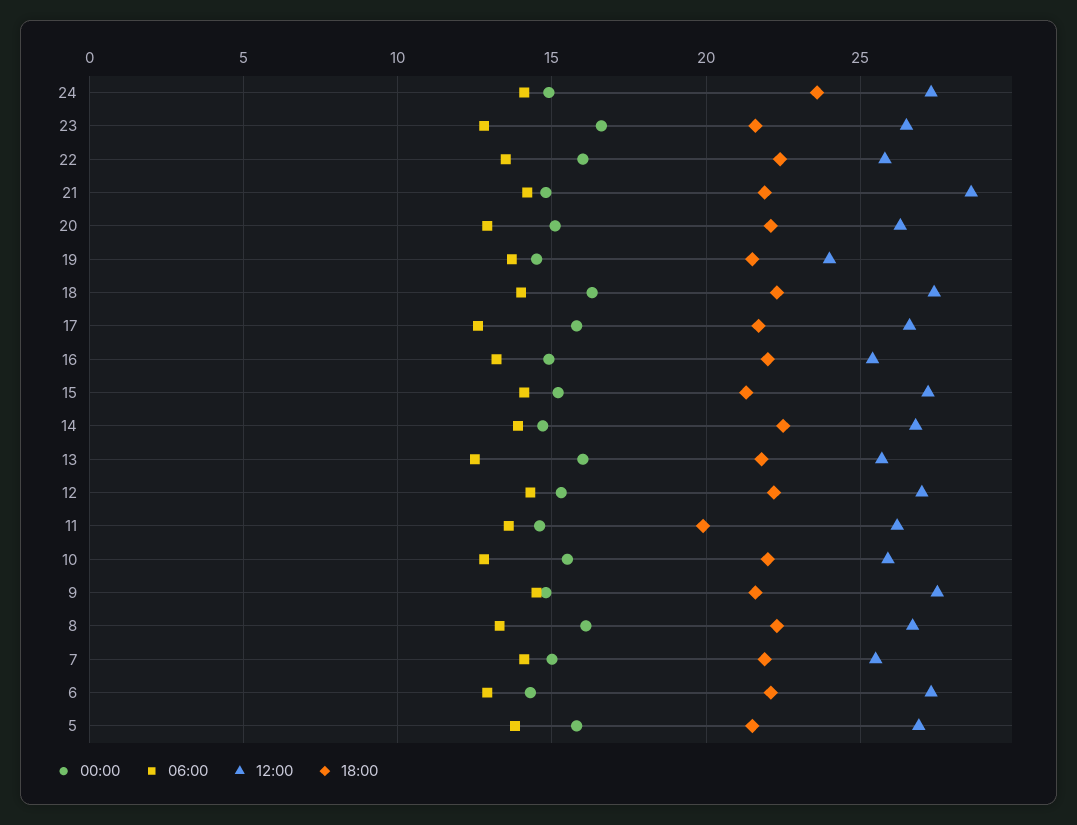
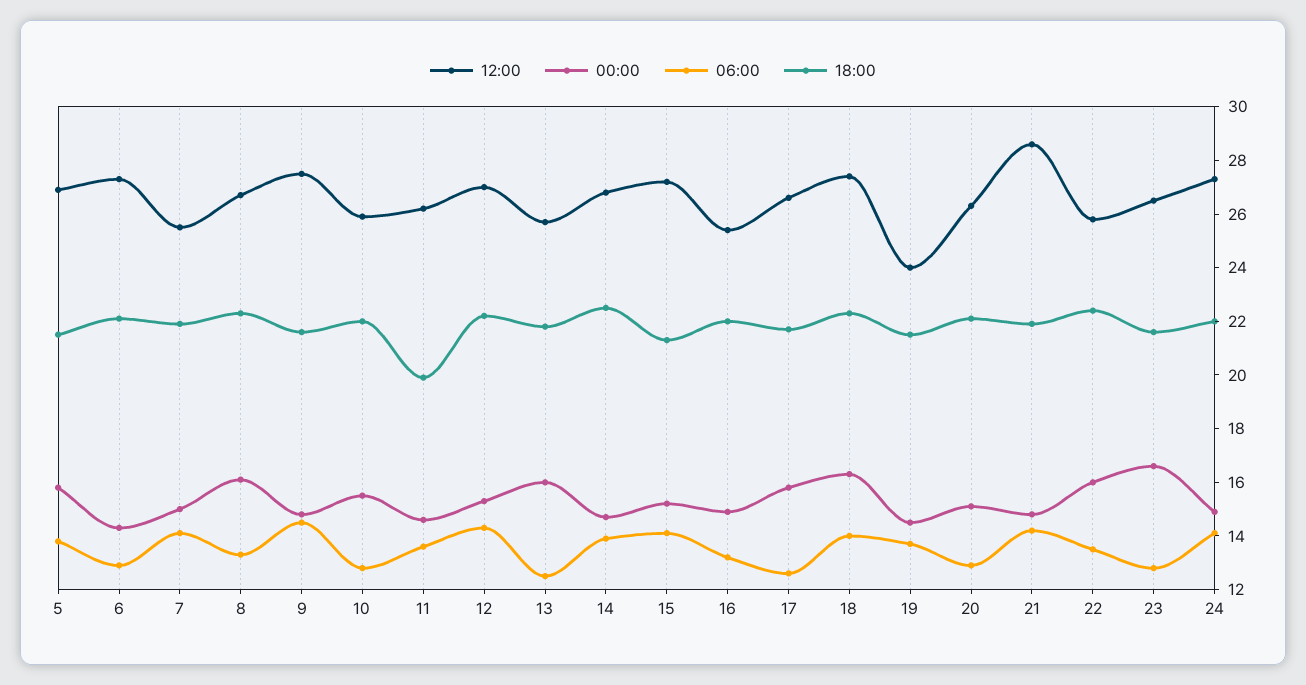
18:00, 24: 23.5 -> 22

